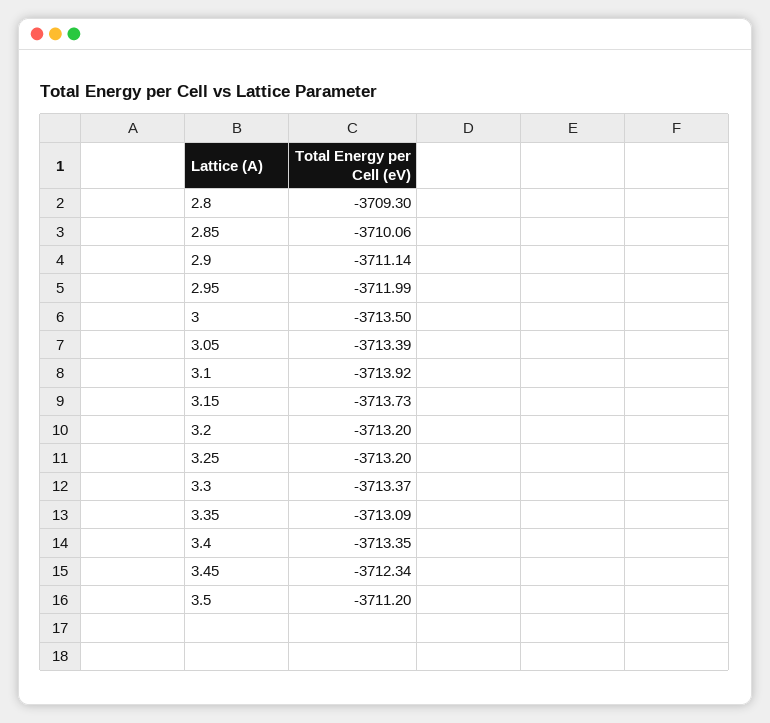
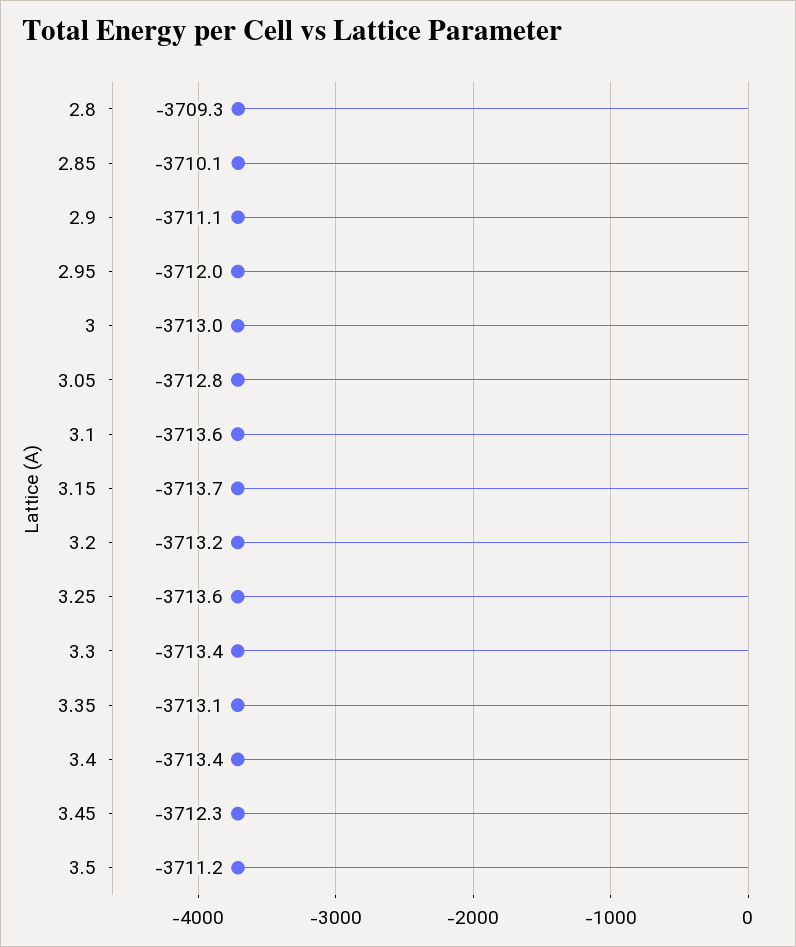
3: -3713.5 -> -3713
3.05: -3713.39 -> -3712.8
3.1: -3713.92 -> -3713.6
3.25: -3713.2 -> -3713.6

